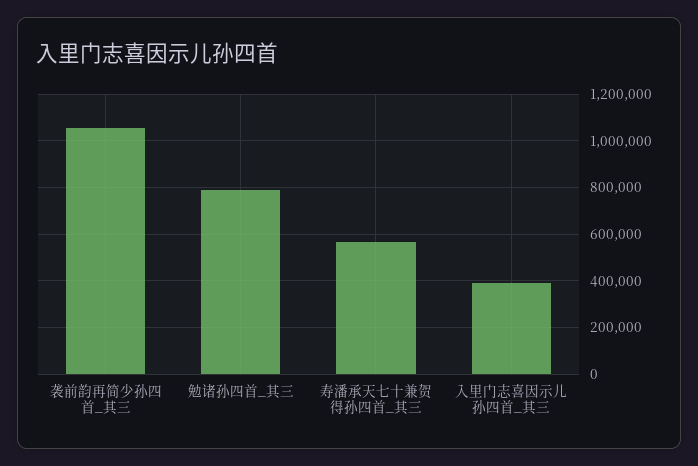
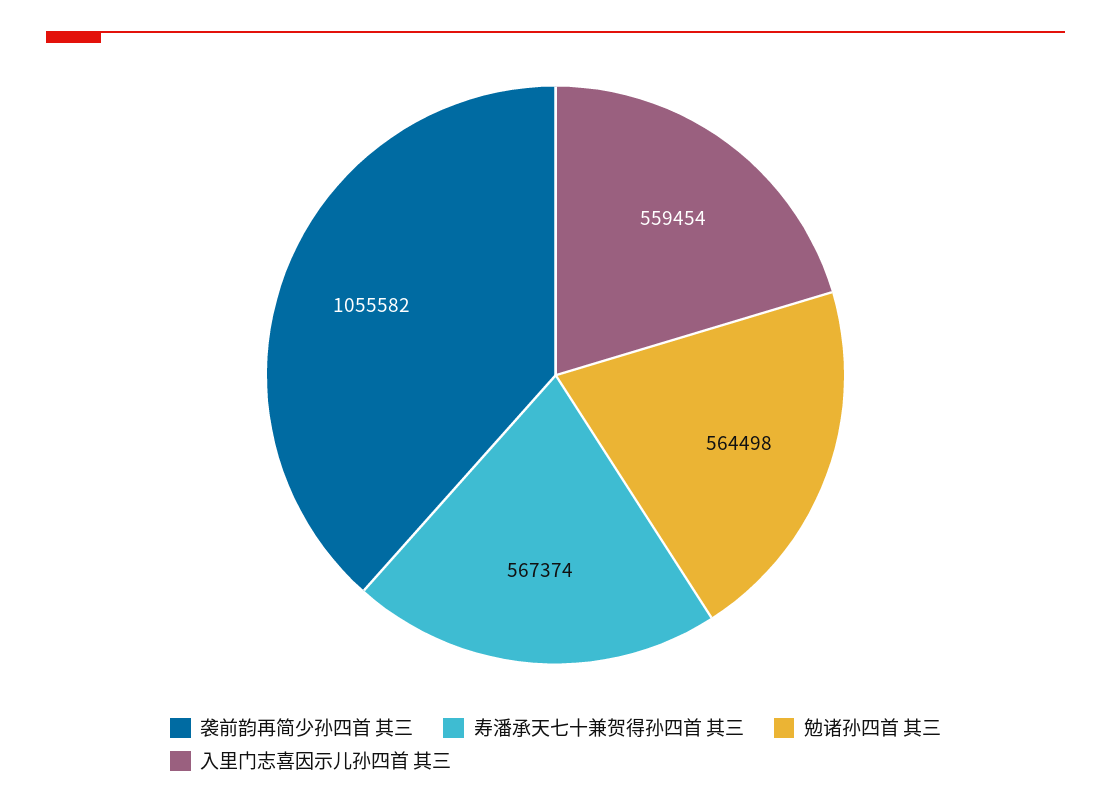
勉诸孙四首_其三: 800000 -> 564498
入里门志喜因示儿孙四首_其三: 400000 -> 559454

